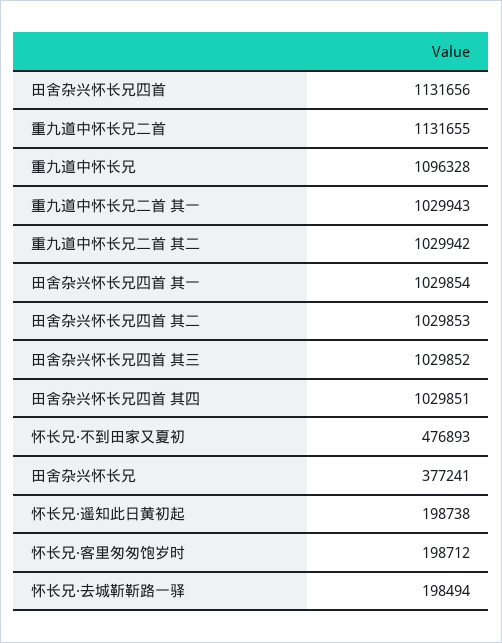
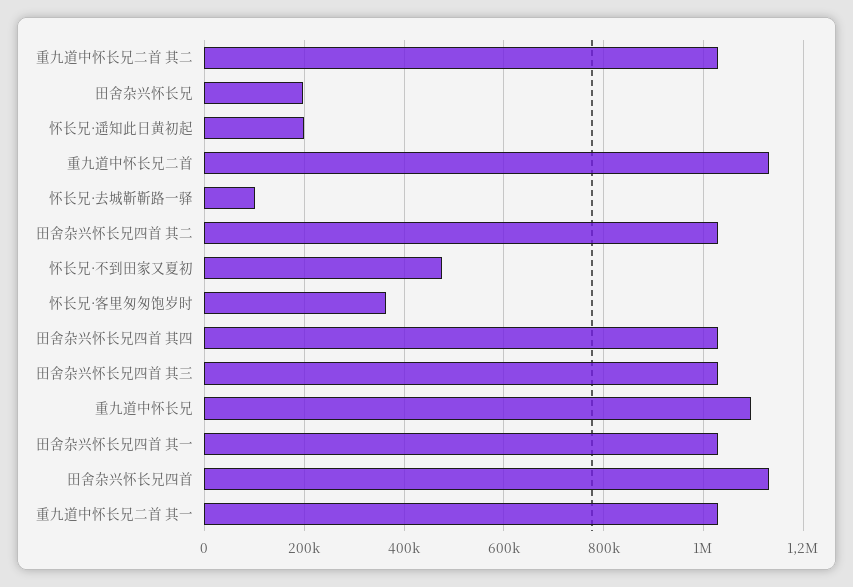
田舍杂兴怀长兄: 377241 -> 200000
怀长兄·客里匆匆饱岁时: 198712 -> 360000
怀长兄·去城靳靳路一驿: 198494 -> 100000

